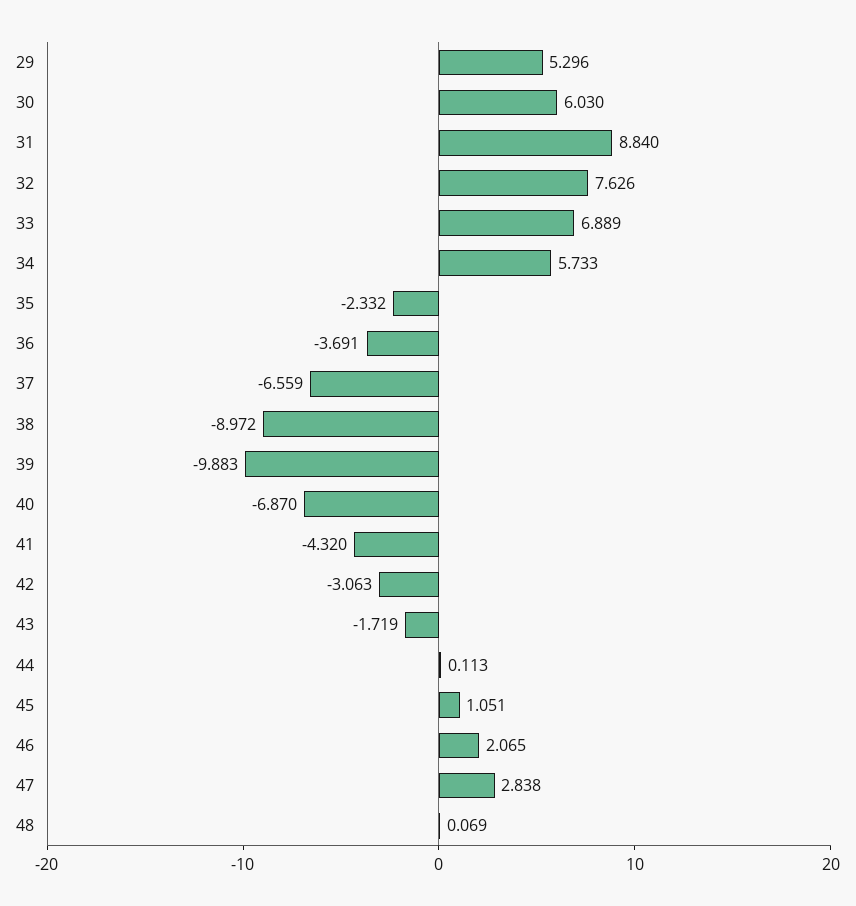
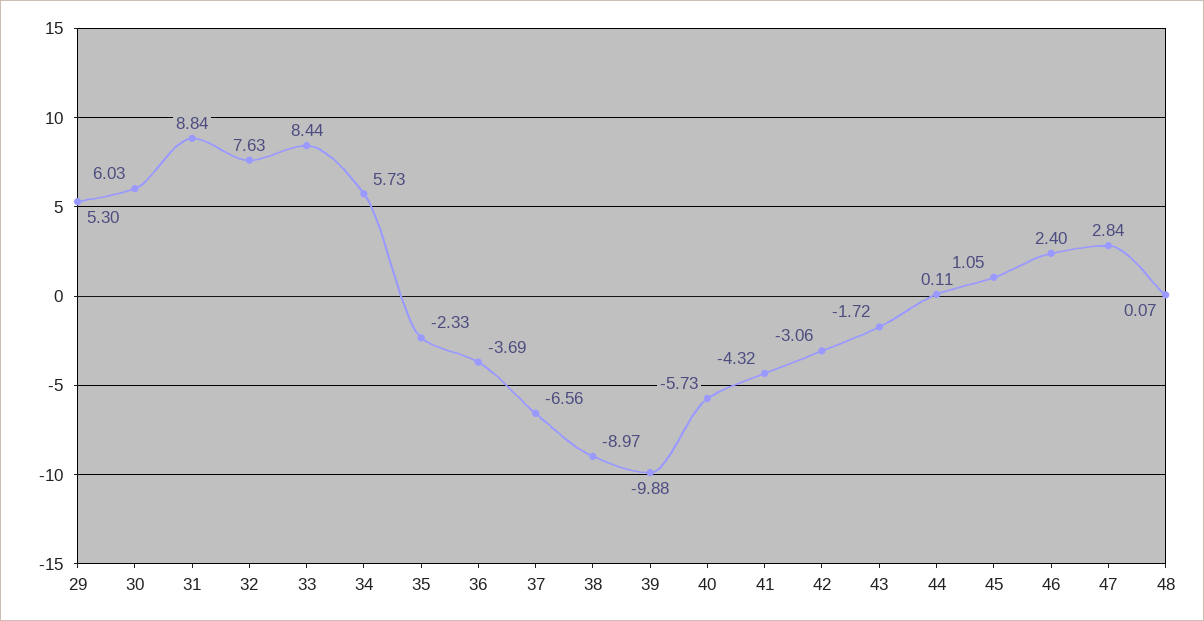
33: 6.889 -> 8.44
40: -6.87 -> -5.73
46: 2.065 -> 2.4

